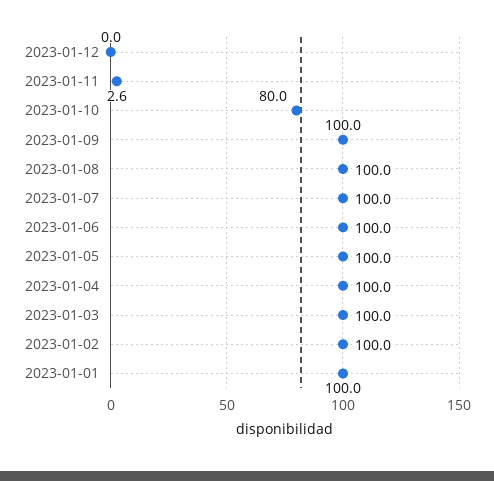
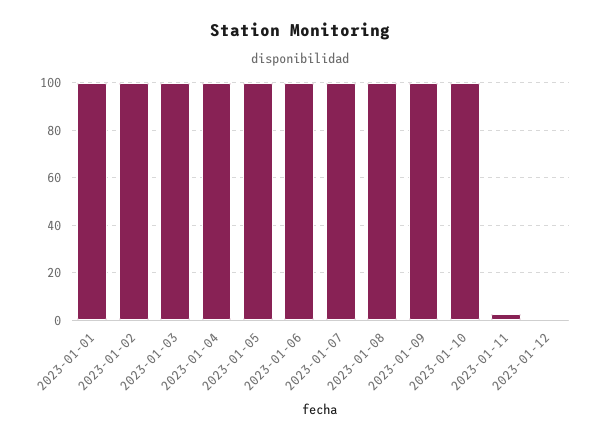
2023-01-10: 80 -> 100

